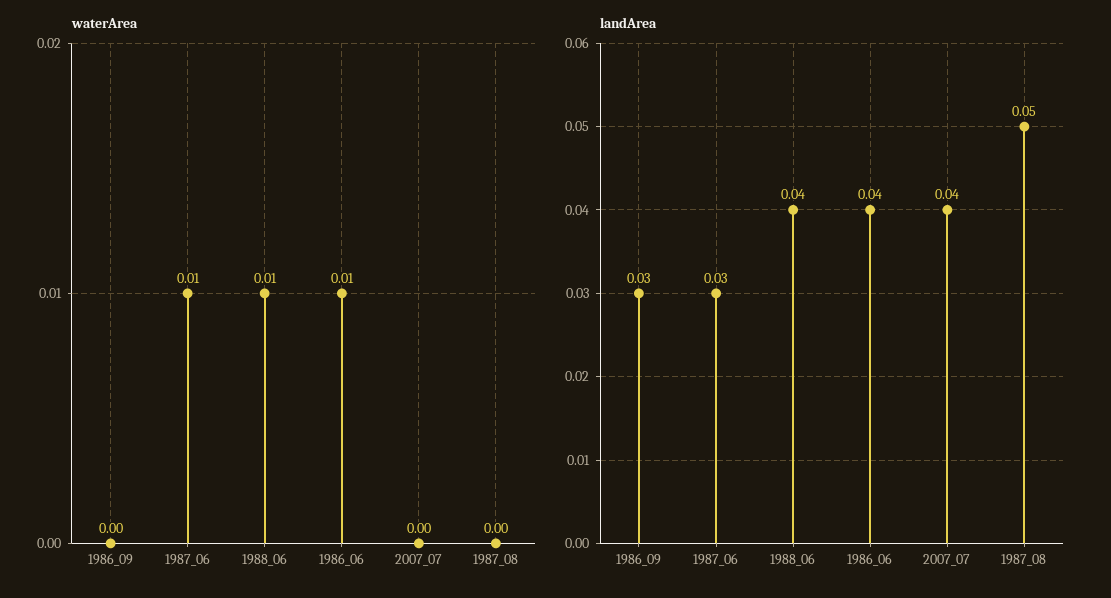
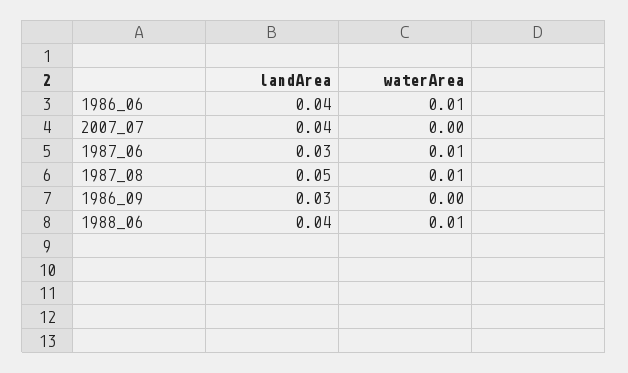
waterArea, 1987_08: 0 -> 0.01

